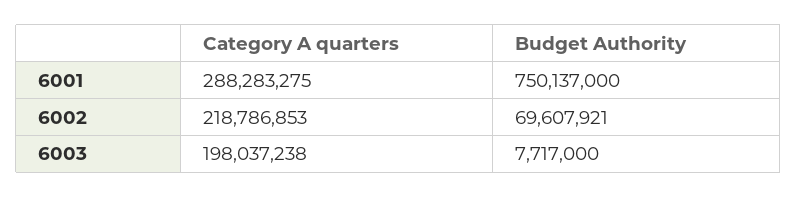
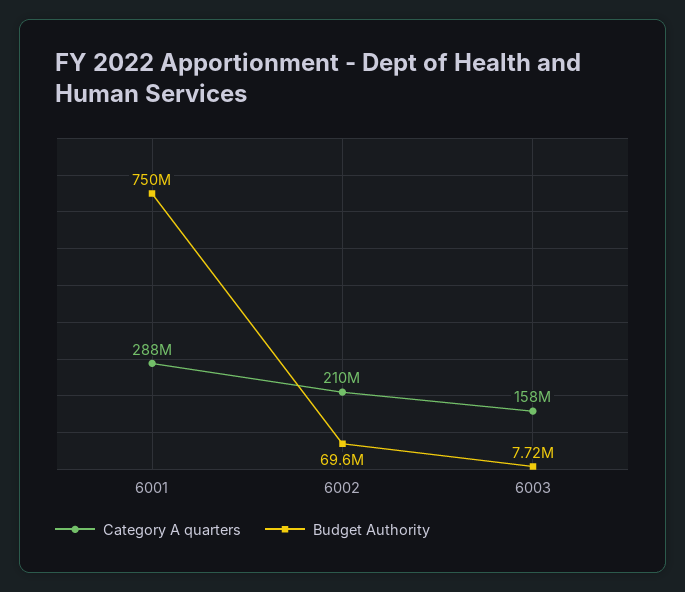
Category A quarters, 6002: 218786853 -> 210000000
Category A quarters, 6003: 198037238 -> 158000000

